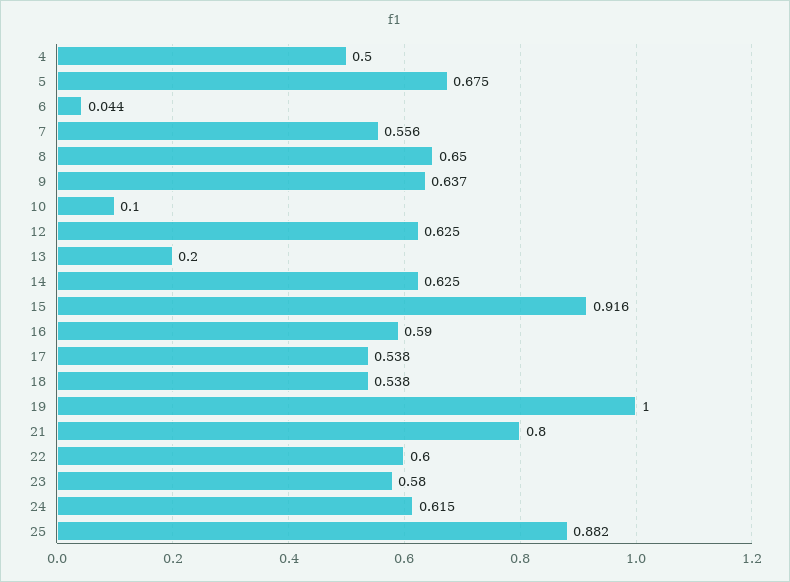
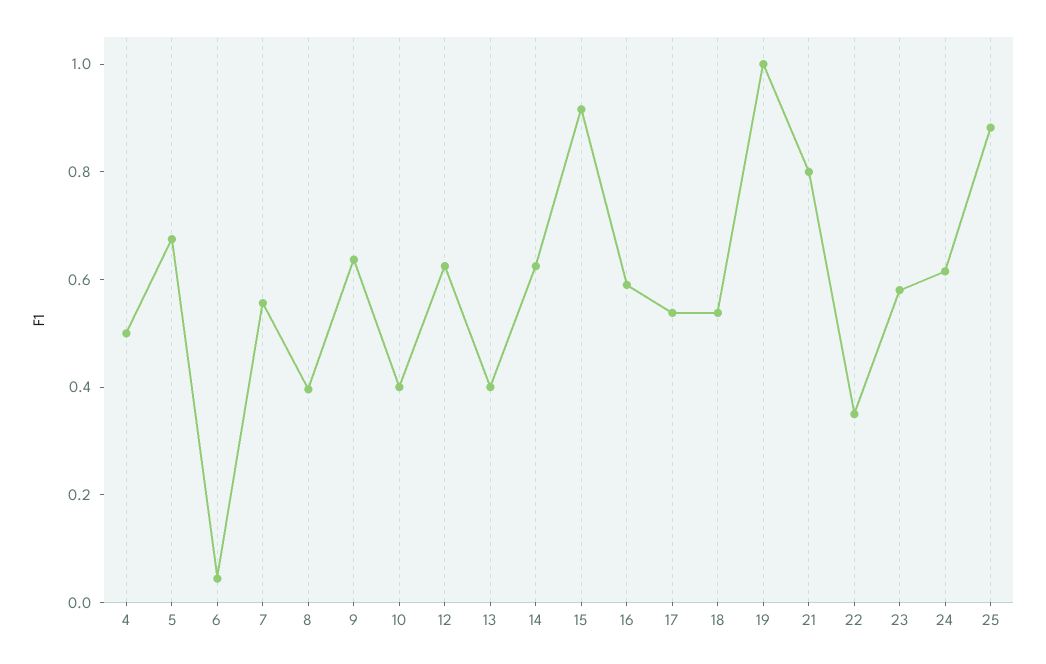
8: 0.65 -> 0.4
10: 0.1 -> 0.4
13: 0.2 -> 0.4
22: 0.6 -> 0.35

